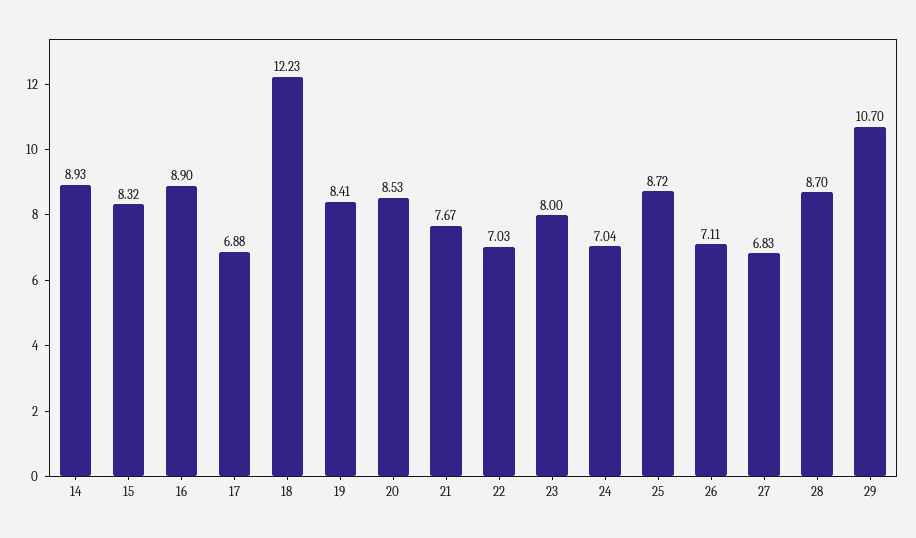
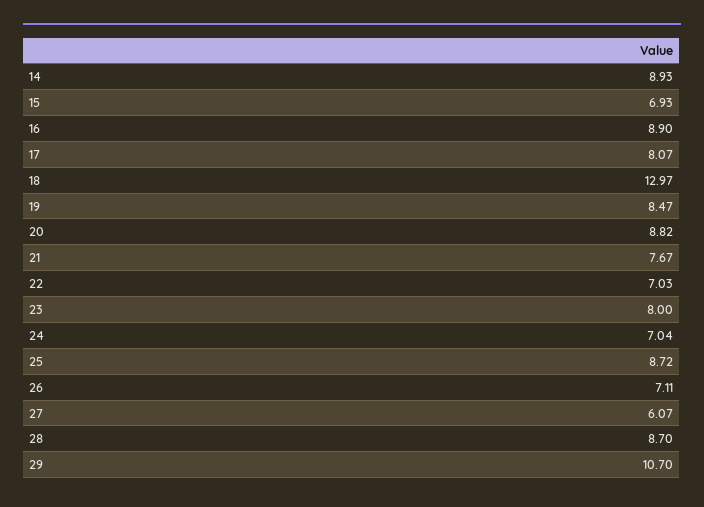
15: 8.32 -> 6.93
17: 6.88 -> 8.07
18: 12.23 -> 12.97
19: 8.41 -> 8.47
20: 8.53 -> 8.82
27: 6.83 -> 6.07

